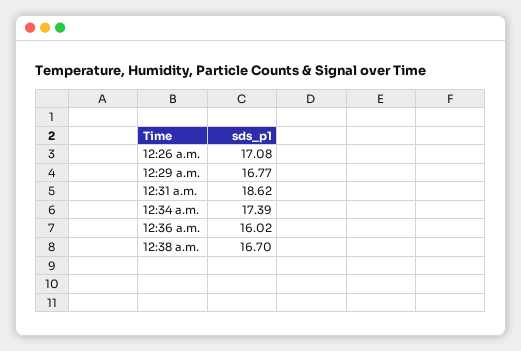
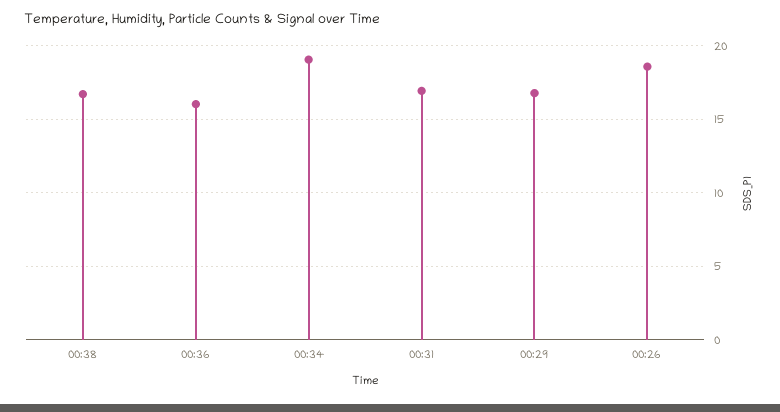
12:26 a.m.: 17.08 -> 18.5
12:31 a.m.: 18.62 -> 17
12:34 a.m.: 17.39 -> 19

